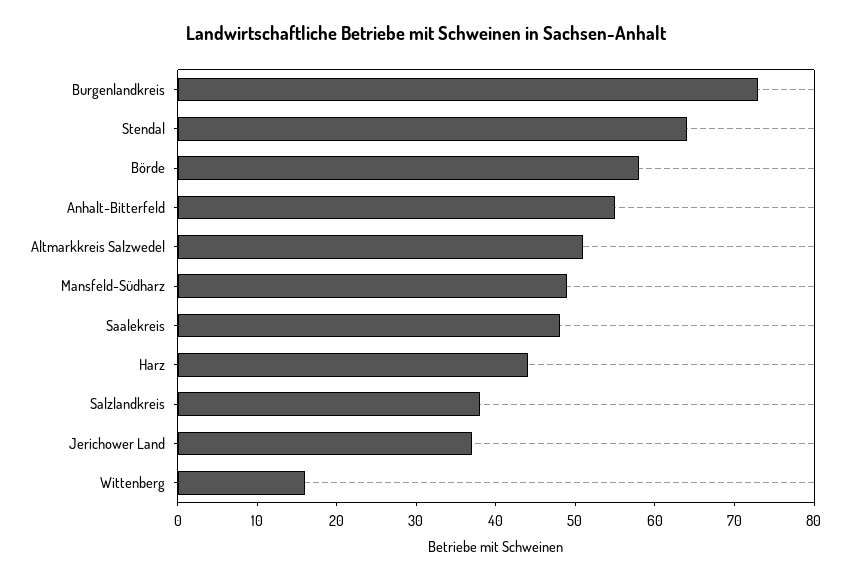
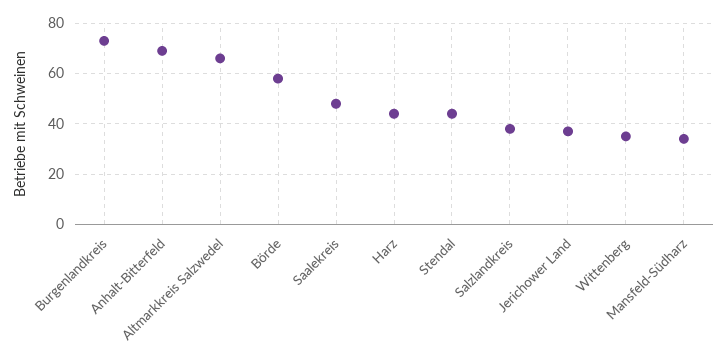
Stendal: 65 -> 45
Anhalt-Bitterfeld: 55 -> 70
Altmarkkreis Salzwedel: 50 -> 65
Mansfeld-Südharz: 50 -> 35
Wittenberg: 15 -> 35

